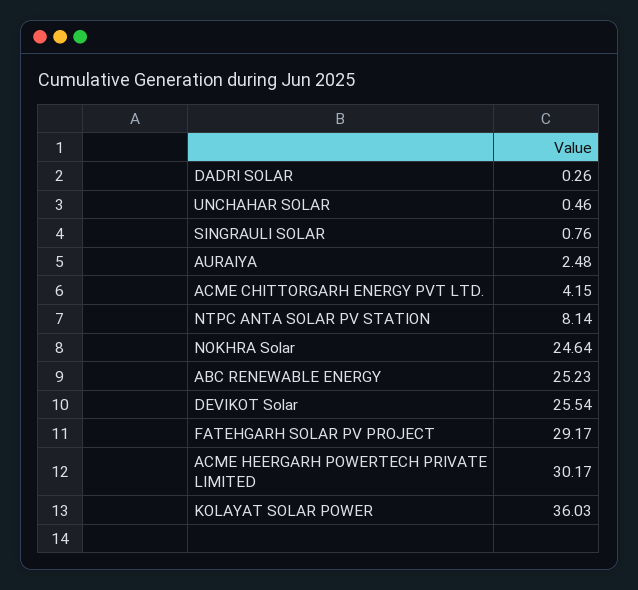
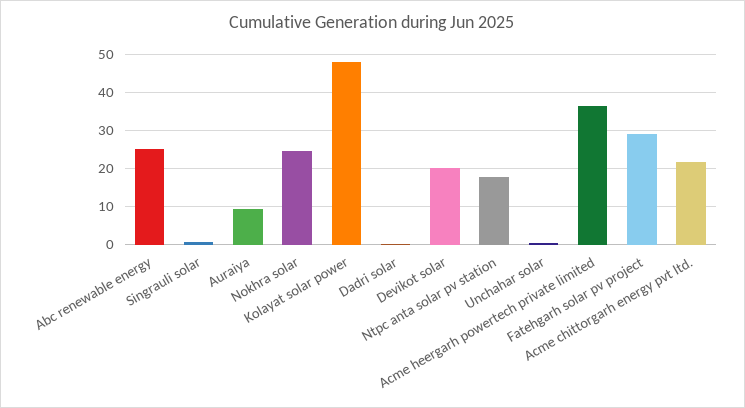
AURAIYA: 2.48 -> 10
ACME CHITTORGARH ENERGY PVT LTD.: 4.15 -> 22
NTPC ANTA SOLAR PV STATION: 8.14 -> 18
DEVIKOT Solar: 25.54 -> 20
ACME HEERGARH POWERTECH PRIVATE LIMITED: 30.17 -> 36
KOLAYAT SOLAR POWER: 36.03 -> 48

